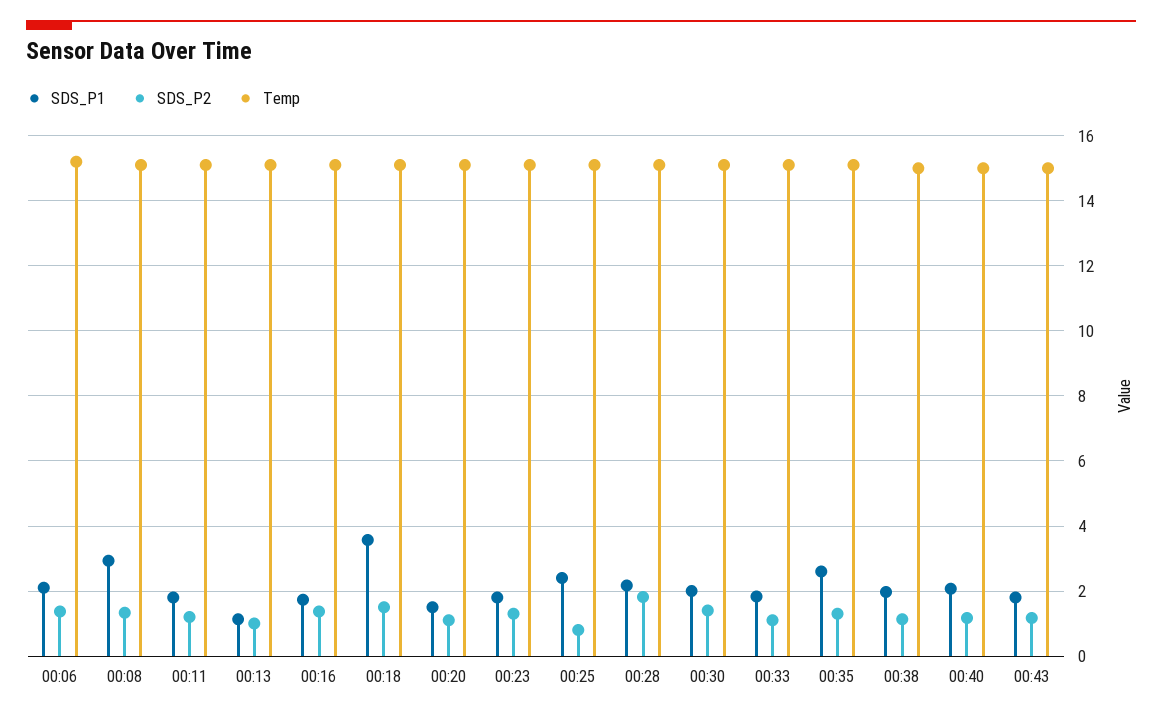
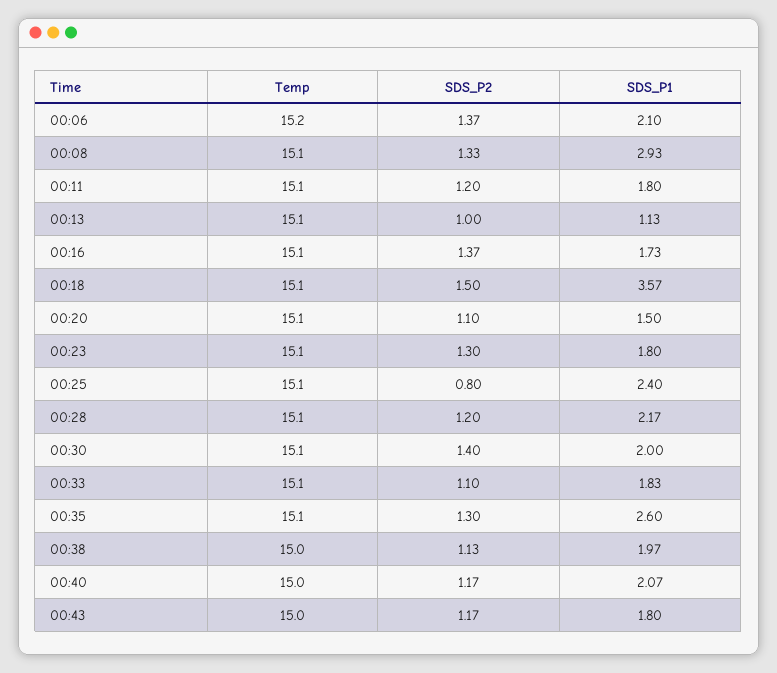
SDS_P2, 00:28: 1.8 -> 1.2

